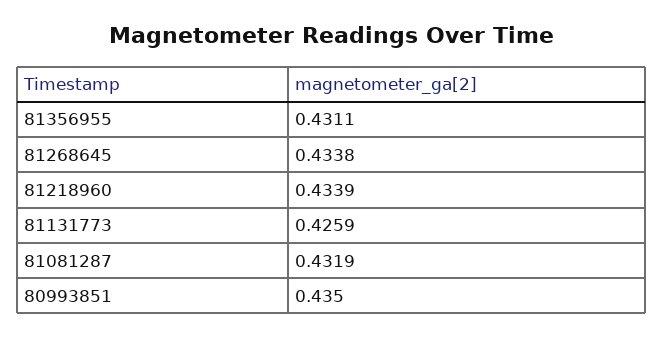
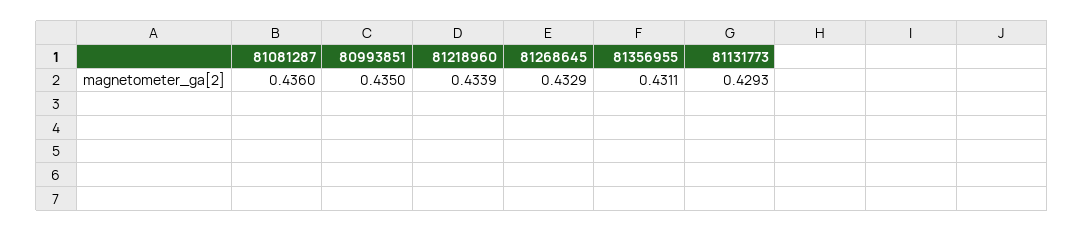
81268645: 0.4338 -> 0.4329
81131773: 0.4259 -> 0.4293
81081287: 0.4319 -> 0.436

